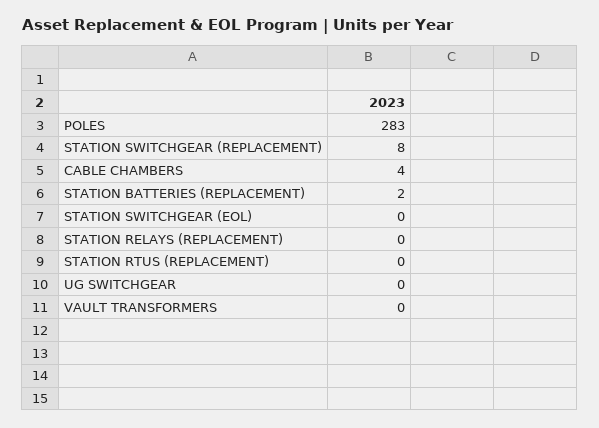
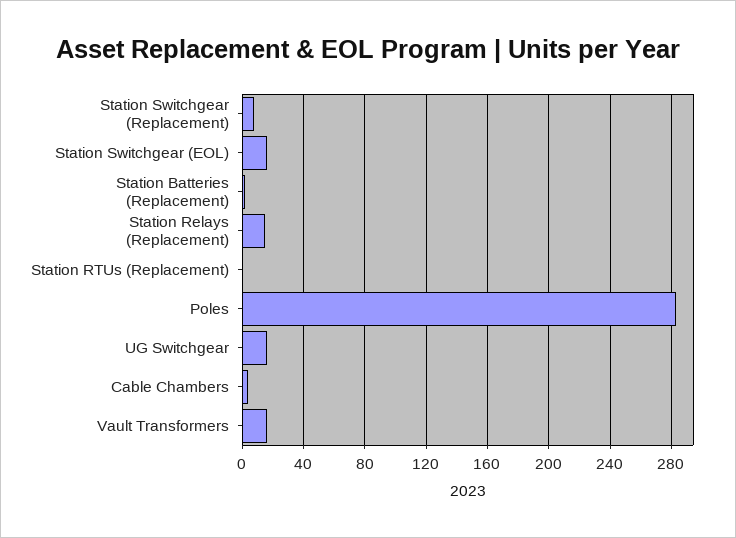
STATION SWITCHGEAR (EOL): 0 -> 15
STATION RELAYS (REPLACEMENT): 0 -> 15
UG SWITCHGEAR: 0 -> 15
VAULT TRANSFORMERS: 0 -> 15

